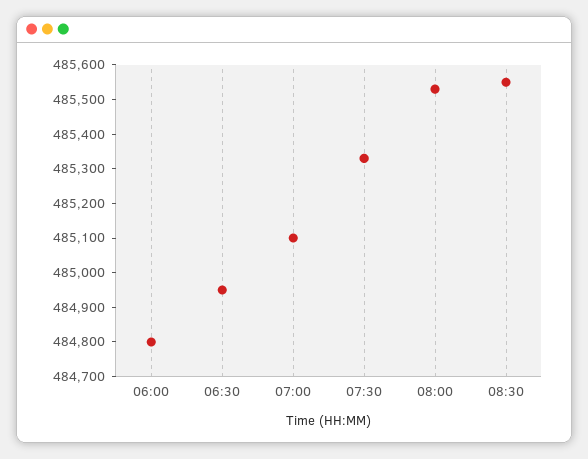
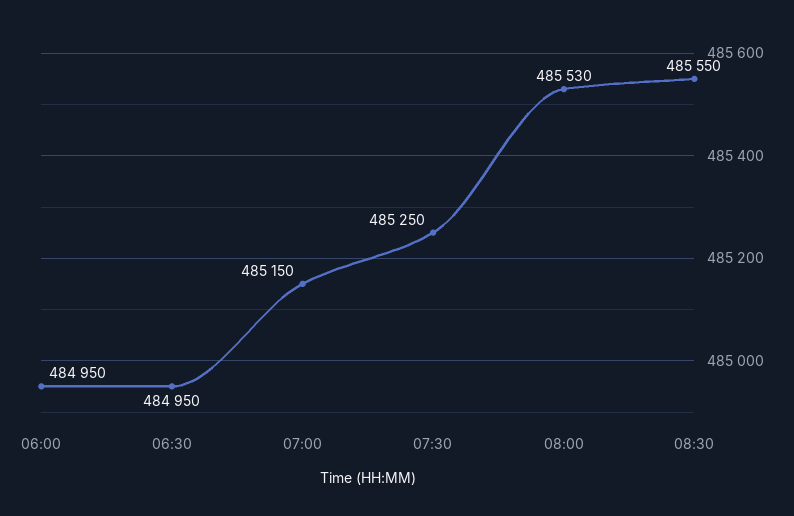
06:00: 484800 -> 484950
07:00: 485100 -> 485150
07:30: 485325 -> 485250

